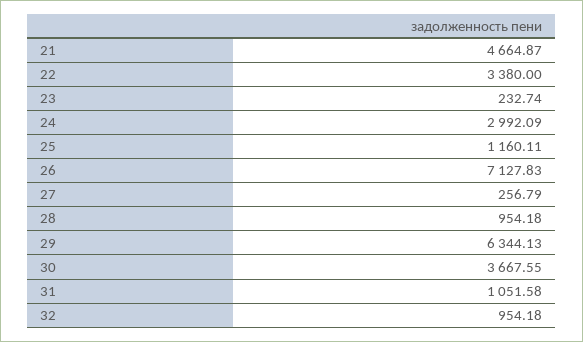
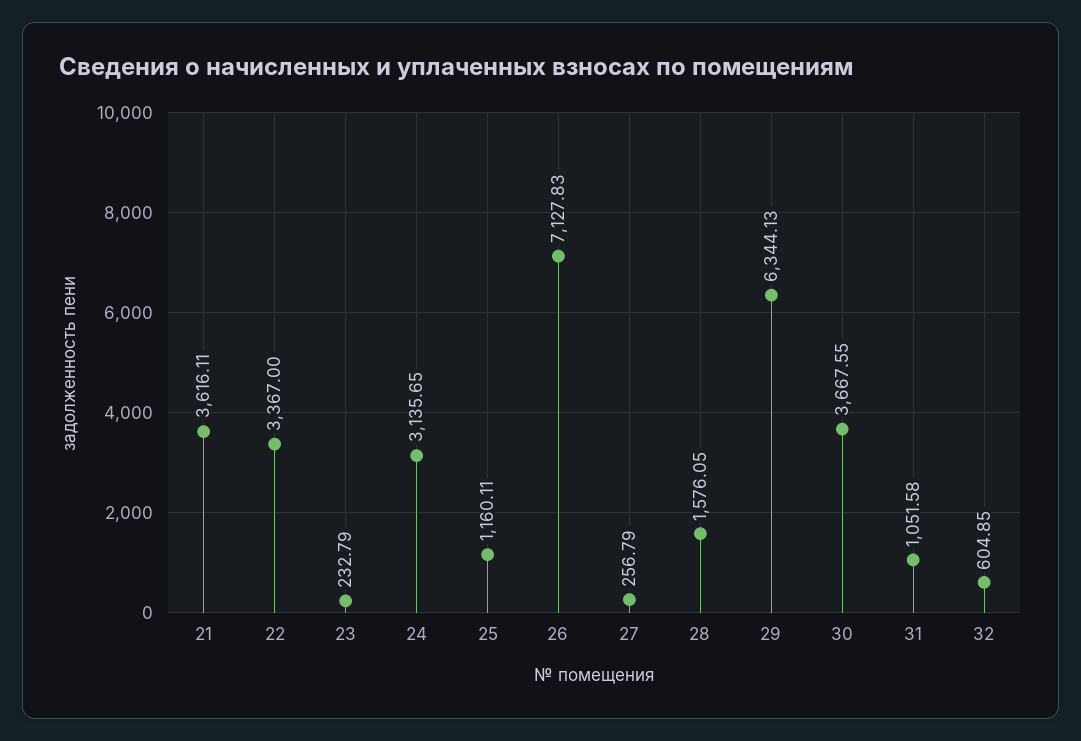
21: 4664.87 -> 3616.11
22: 3380 -> 3367
23: 232.74 -> 232.79
24: 2992.09 -> 3135.65
28: 954.18 -> 1576.05
32: 954.18 -> 604.85

